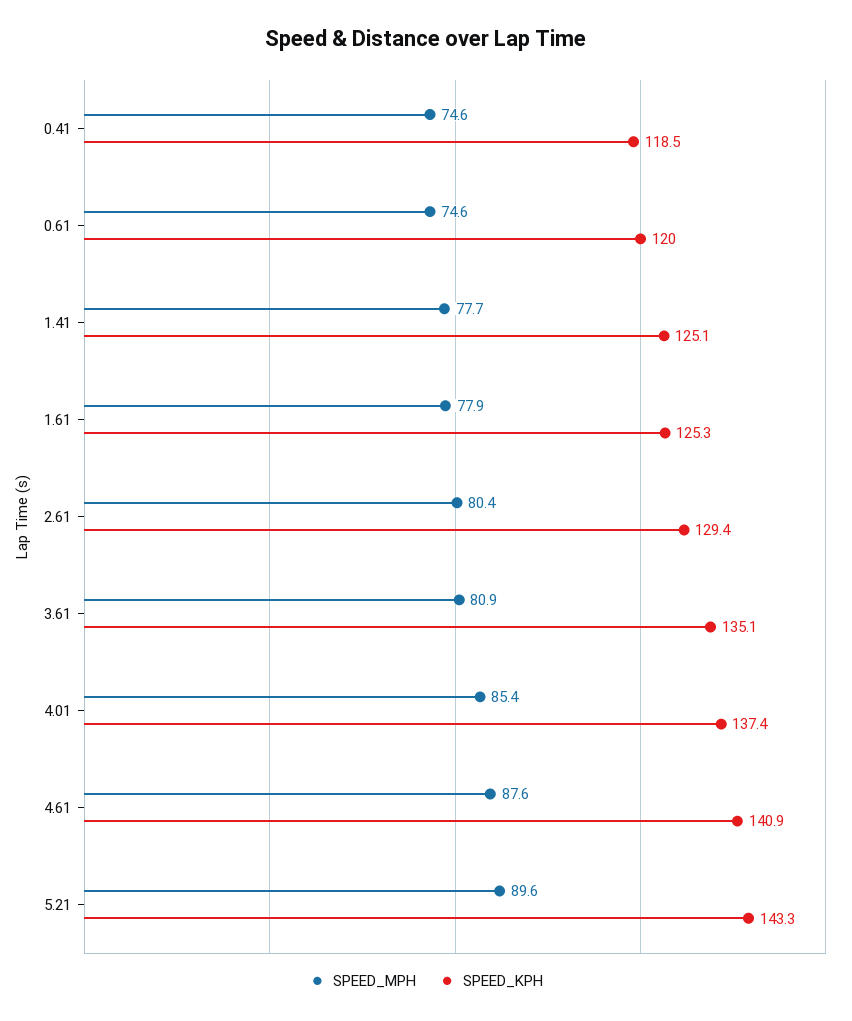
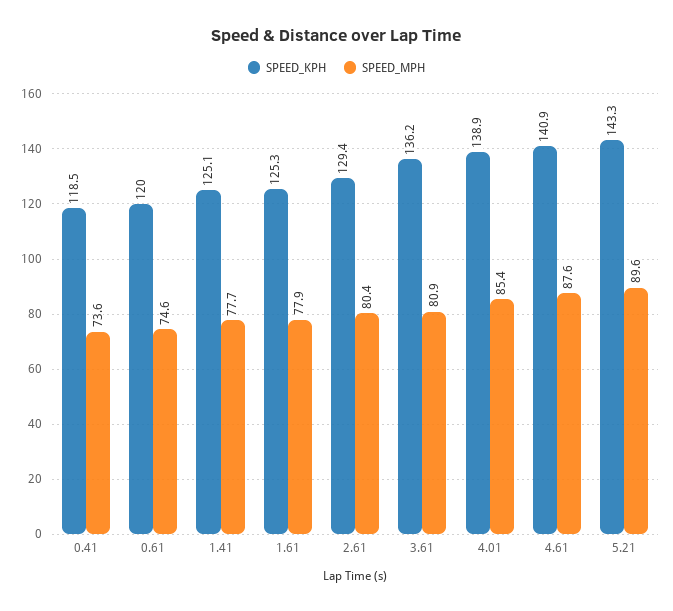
SPEED_MPH, 0.41: 74.6 -> 73.6
SPEED_KPH, 3.61: 135.1 -> 136.2
SPEED_KPH, 4.01: 137.4 -> 138.9

